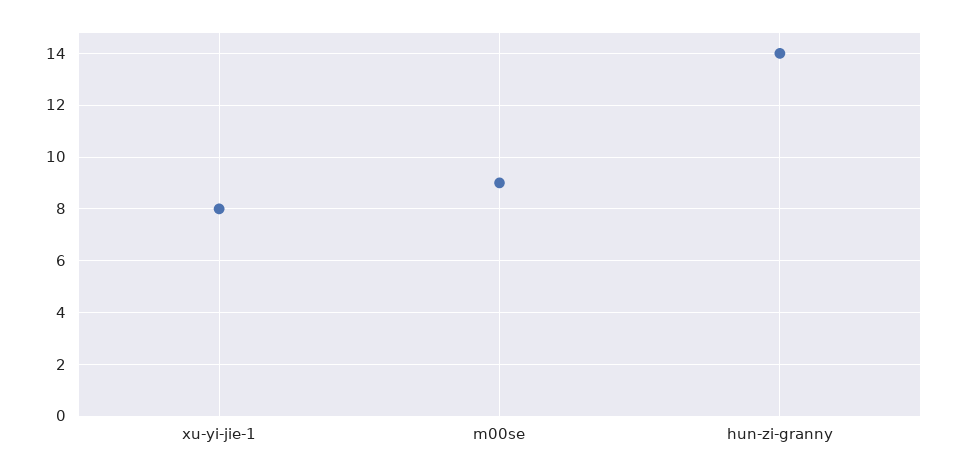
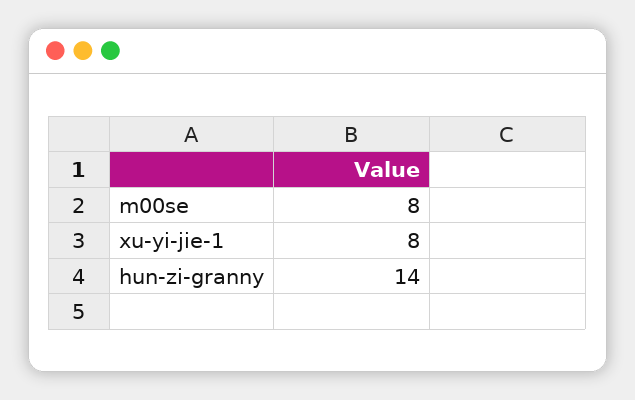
m00se: 9 -> 8

